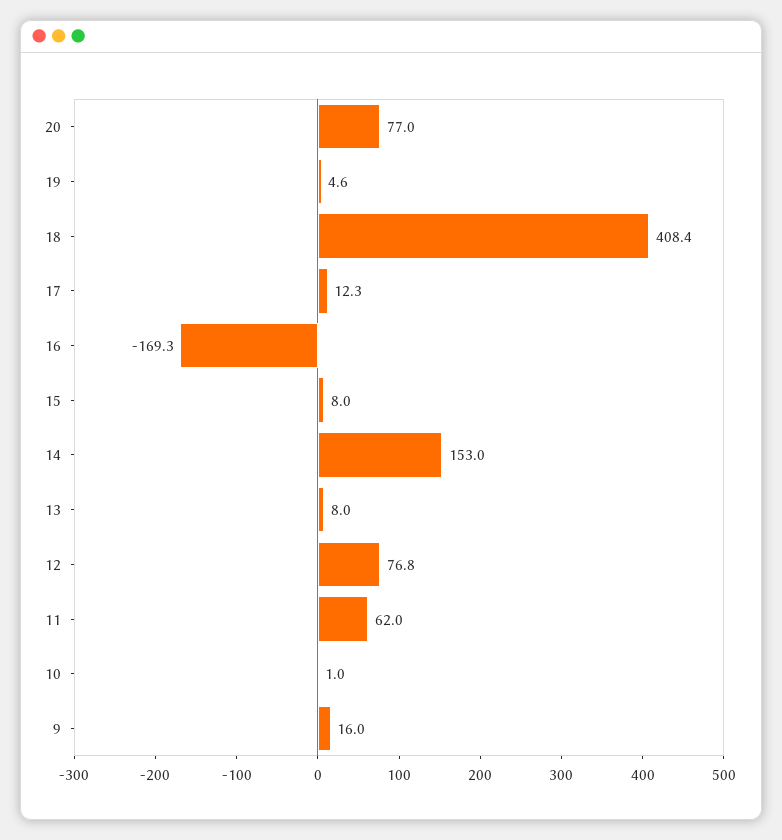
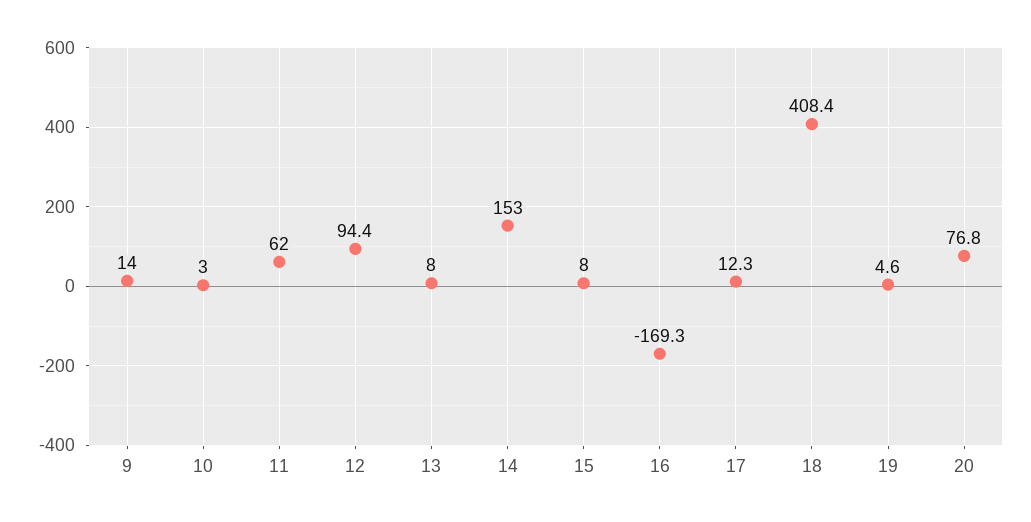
20: 77 -> 76.8
12: 76.8 -> 94.4
10: 1 -> 3
9: 16 -> 14

